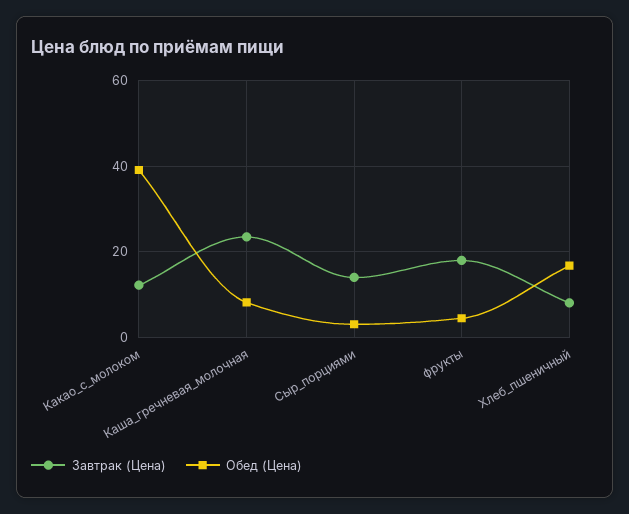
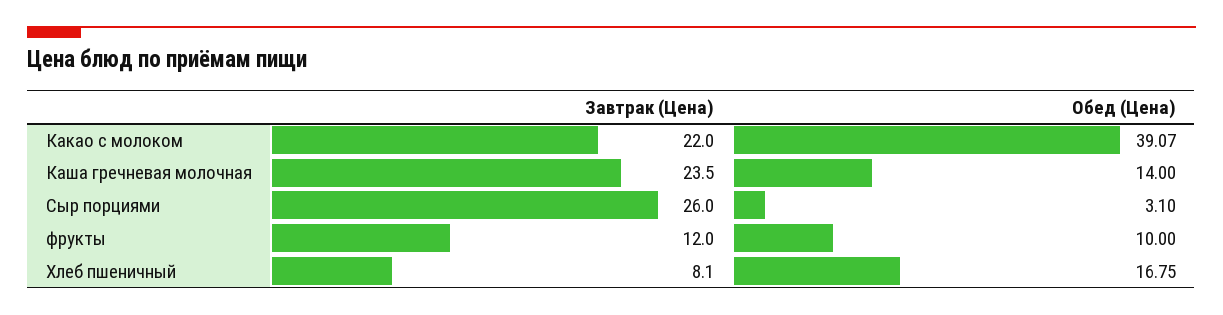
Завтрак (Цена), Какао_с_молоком: 12 -> 22
Обед (Цена), Каша_гречневая_молочная: 8 -> 14
Завтрак (Цена), Сыр_порциями: 14 -> 26
Завтрак (Цена), фрукты: 18 -> 12
Обед (Цена), фрукты: 4 -> 10

